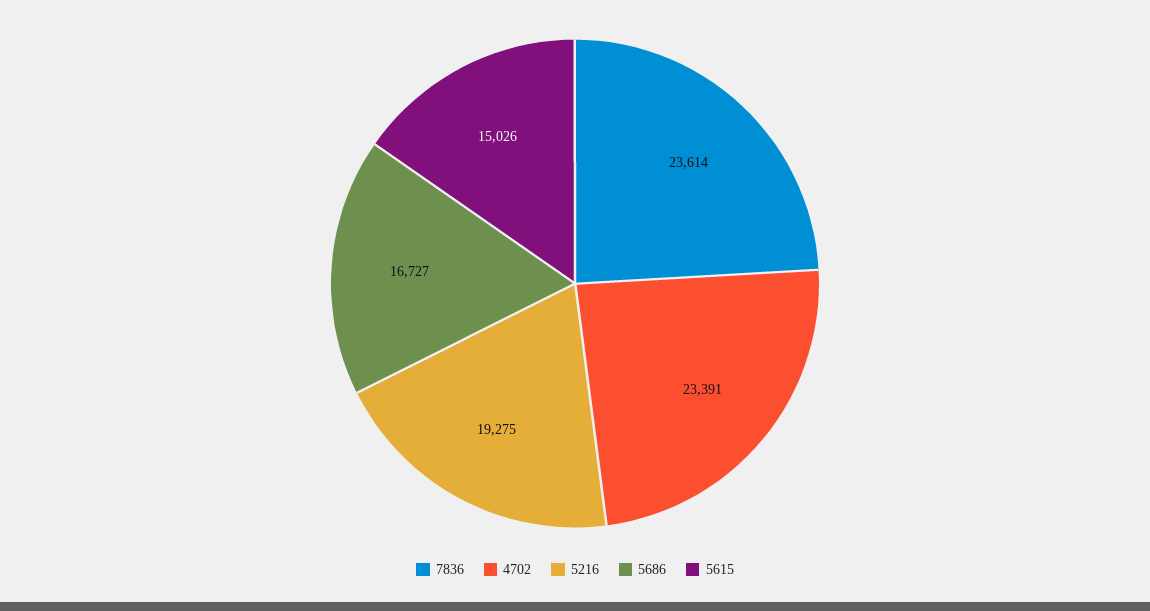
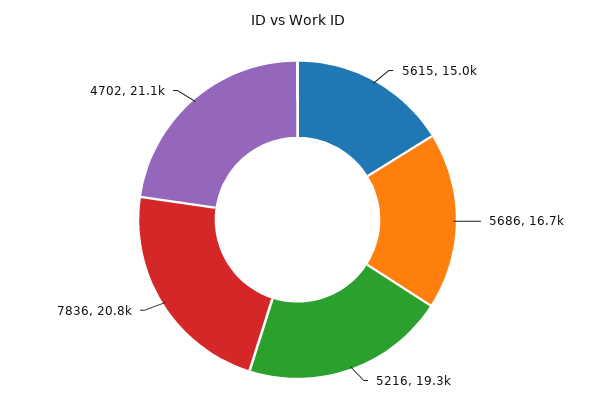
7836: 23614 -> 20800
4702: 23391 -> 21100

